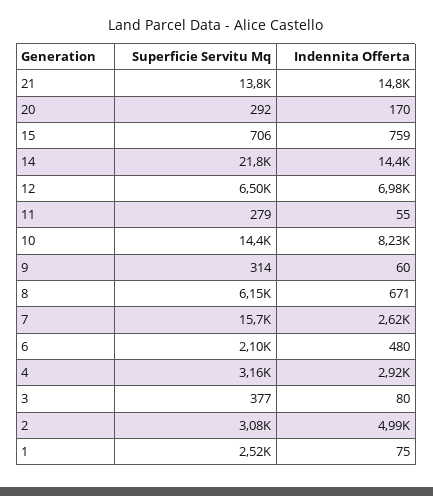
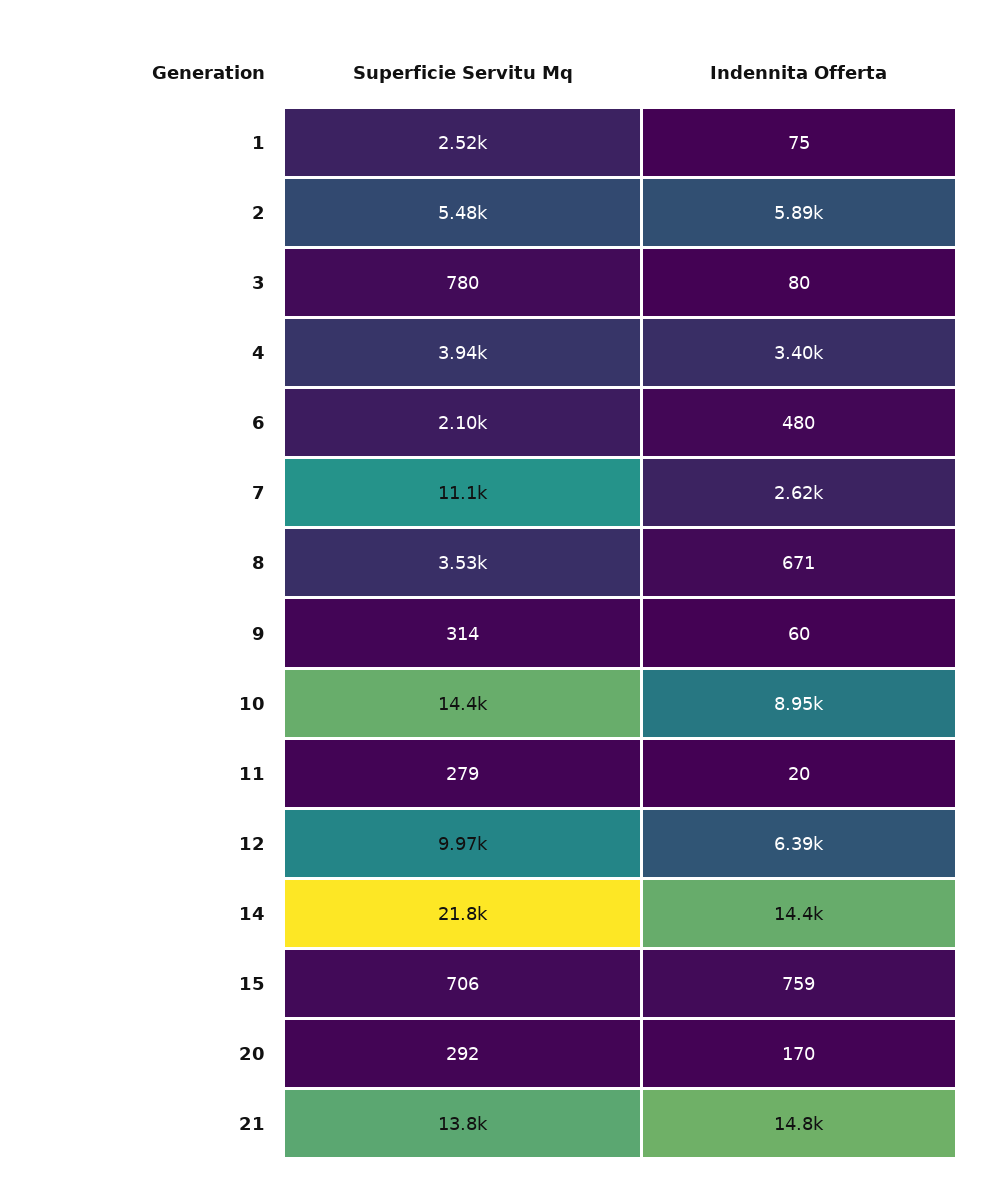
Superficie Servitu Mq, 12: 6500 -> 9970
Indennita Offerta, 12: 6980 -> 6390
Indennita Offerta, 11: 55 -> 20
Indennita Offerta, 10: 8230 -> 8950
Superficie Servitu Mq, 8: 6150 -> 3530
Superficie Servitu Mq, 7: 15700 -> 11100
Superficie Servitu Mq, 4: 3160 -> 3940
Indennita Offerta, 4: 2920 -> 3400
Superficie Servitu Mq, 3: 377 -> 780
Superficie Servitu Mq, 2: 3080 -> 5480
Indennita Offerta, 2: 4990 -> 5890

